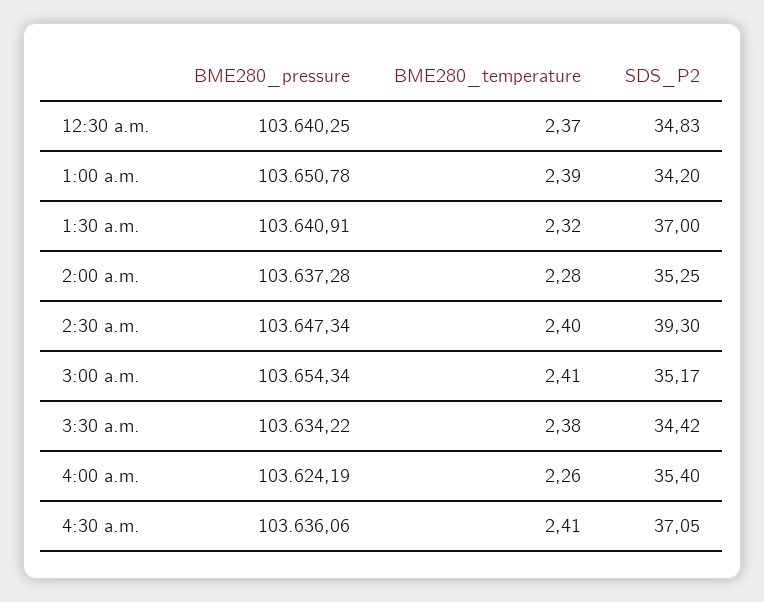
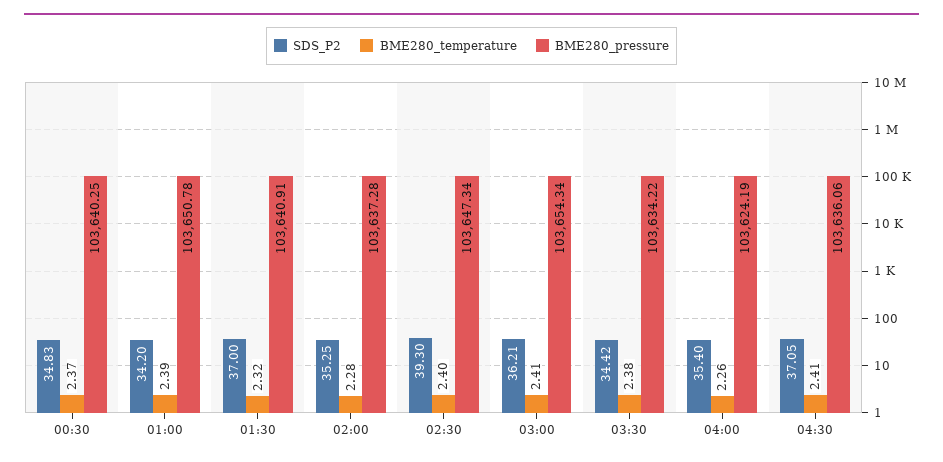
SDS_P2, 3:00 a.m.: 35.17 -> 36.21

